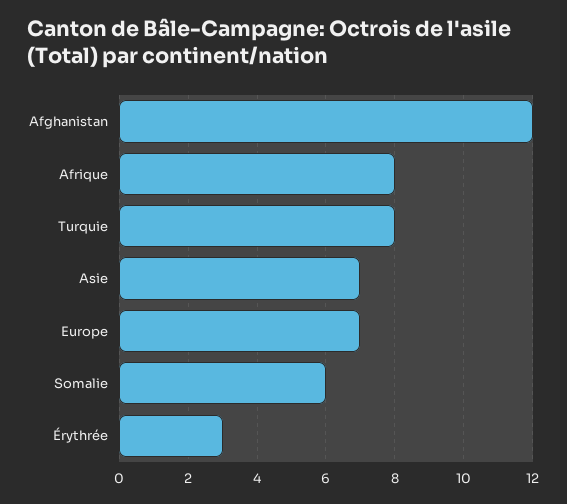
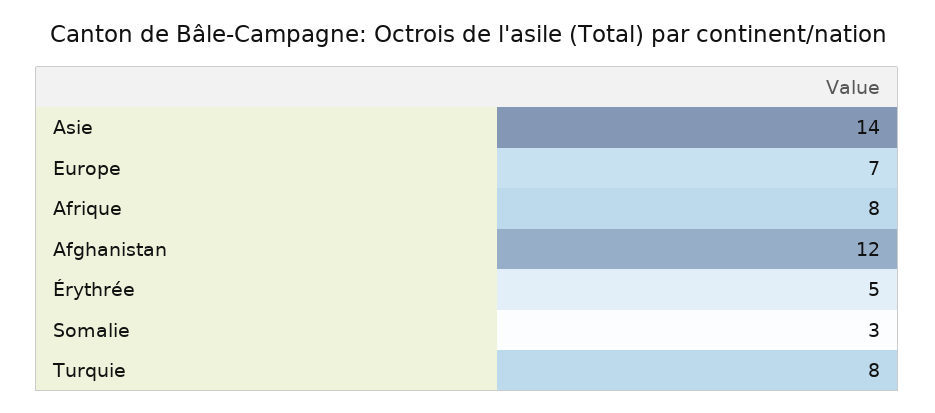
Asie: 7 -> 14
Somalie: 6 -> 3
Érythrée: 3 -> 5

